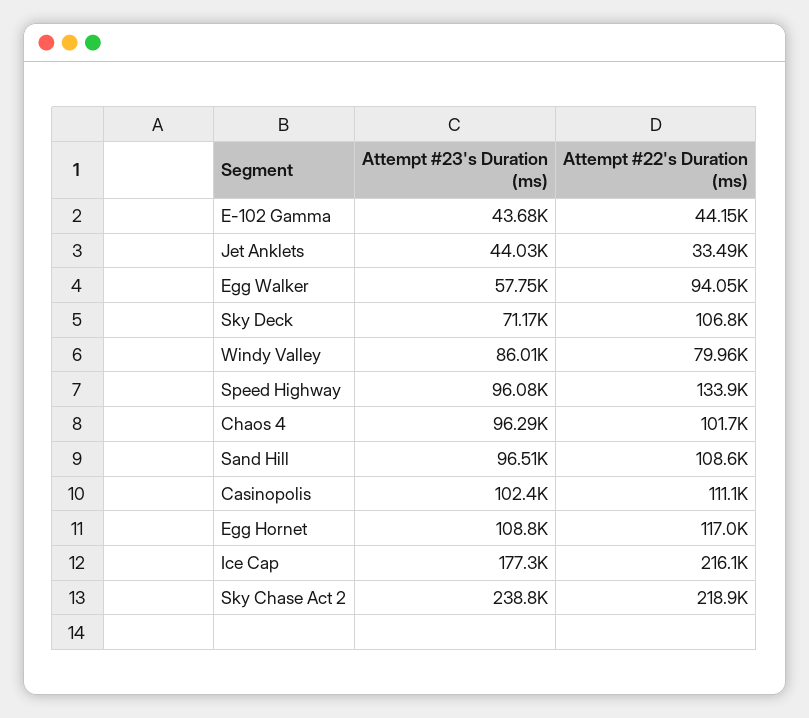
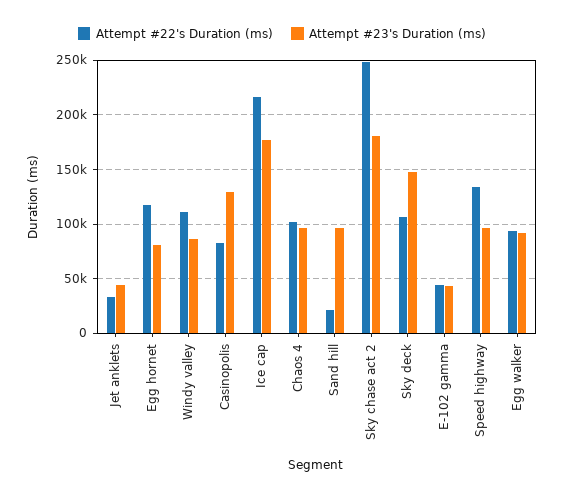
Attempt #23's Duration (ms), Egg Walker: 57750 -> 90000
Attempt #23's Duration (ms), Sky Deck: 71170 -> 150000
Attempt #22's Duration (ms), Windy Valley: 79960 -> 110000
Attempt #22's Duration (ms), Sand Hill: 108600 -> 20000
Attempt #23's Duration (ms), Casinopolis: 102400 -> 130000
Attempt #22's Duration (ms), Casinopolis: 111100 -> 80000
Attempt #23's Duration (ms), Egg Hornet: 108800 -> 80000
Attempt #23's Duration (ms), Sky Chase Act 2: 238800 -> 180000
Attempt #22's Duration (ms), Sky Chase Act 2: 218900 -> 250000

